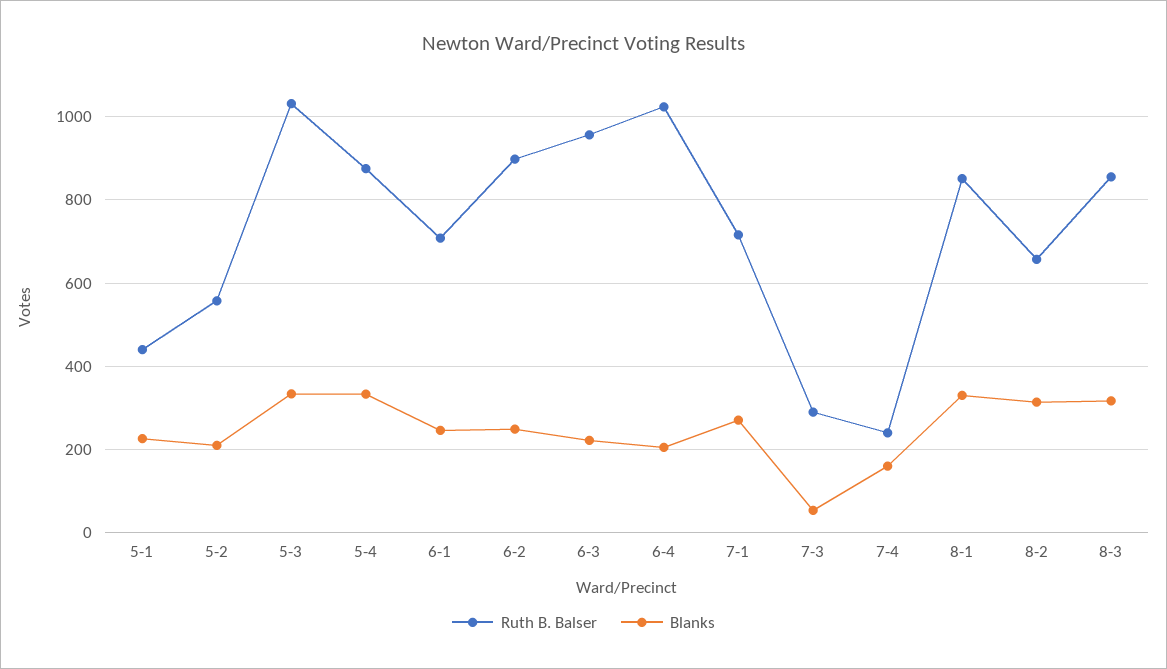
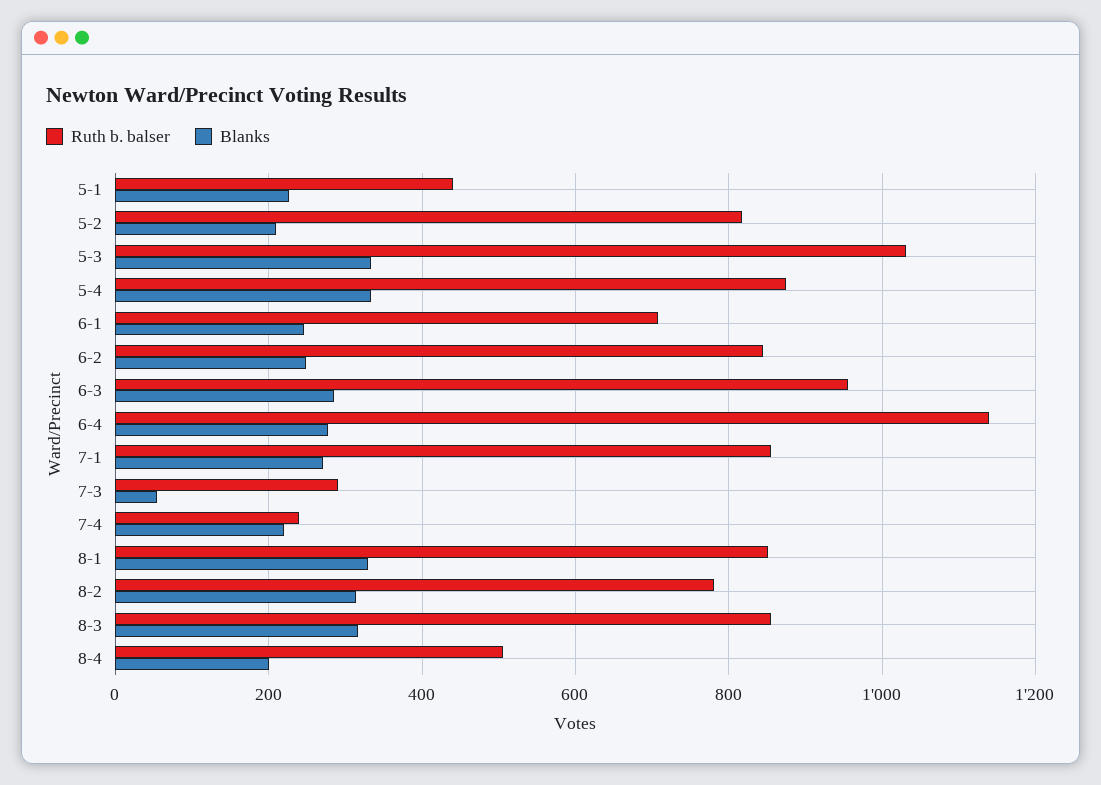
Ruth B. Balser, 5-2: 560 -> 820
Ruth B. Balser, 6-2: 900 -> 840
Blanks, 6-3: 220 -> 280
Ruth B. Balser, 6-4: 1020 -> 1140
Blanks, 6-4: 200 -> 280
Ruth B. Balser, 7-1: 720 -> 860
Blanks, 7-4: 160 -> 220
Ruth B. Balser, 8-2: 660 -> 780
Ruth B. Balser, 8-4: none -> 500
Blanks, 8-4: none -> 200

